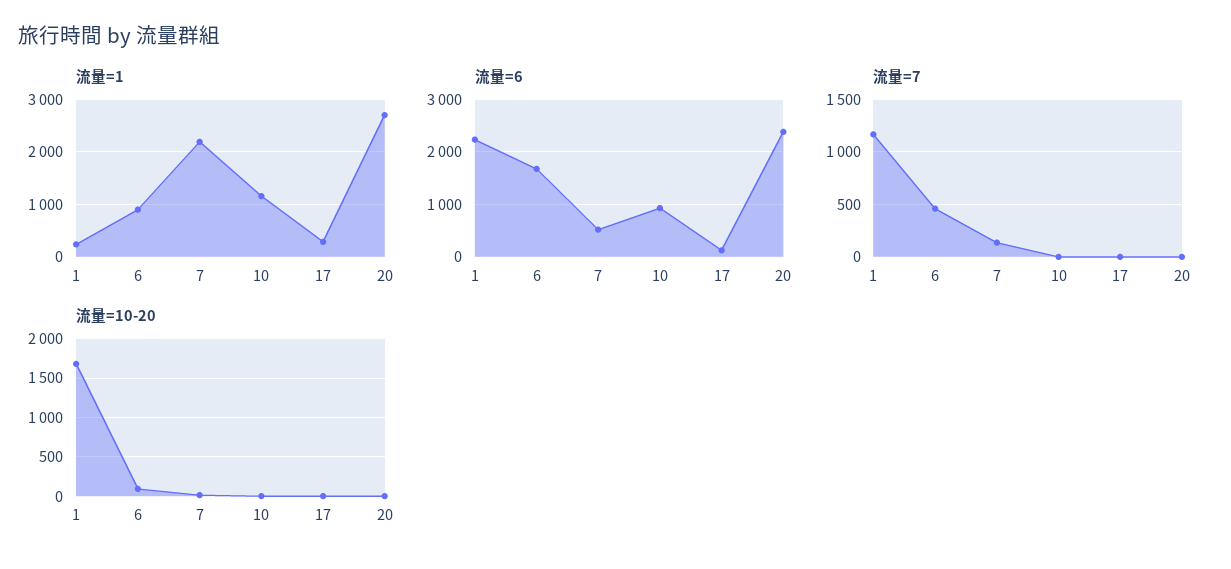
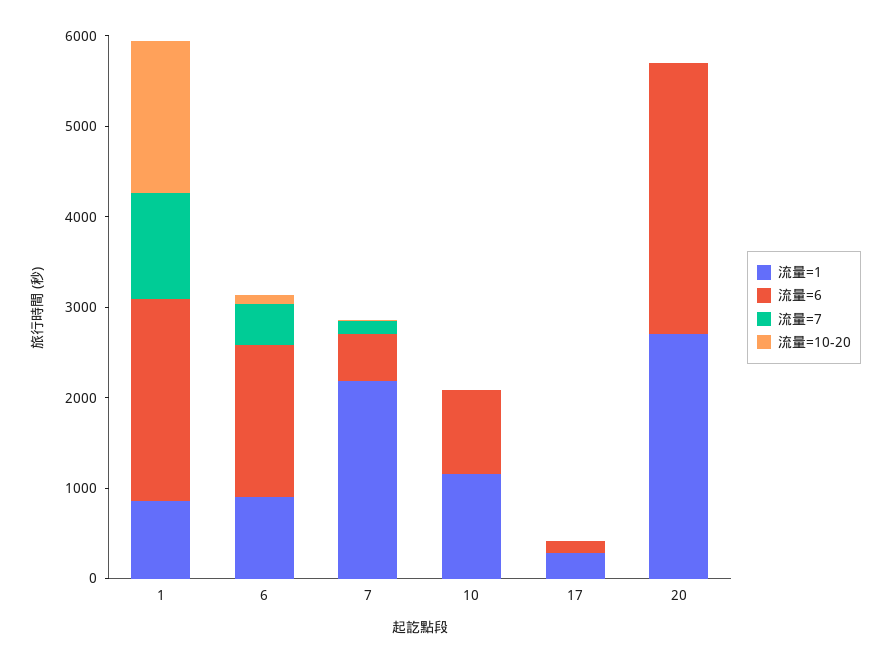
流量=1, 1: 200 -> 800
流量=6, 20: 2400 -> 3000

